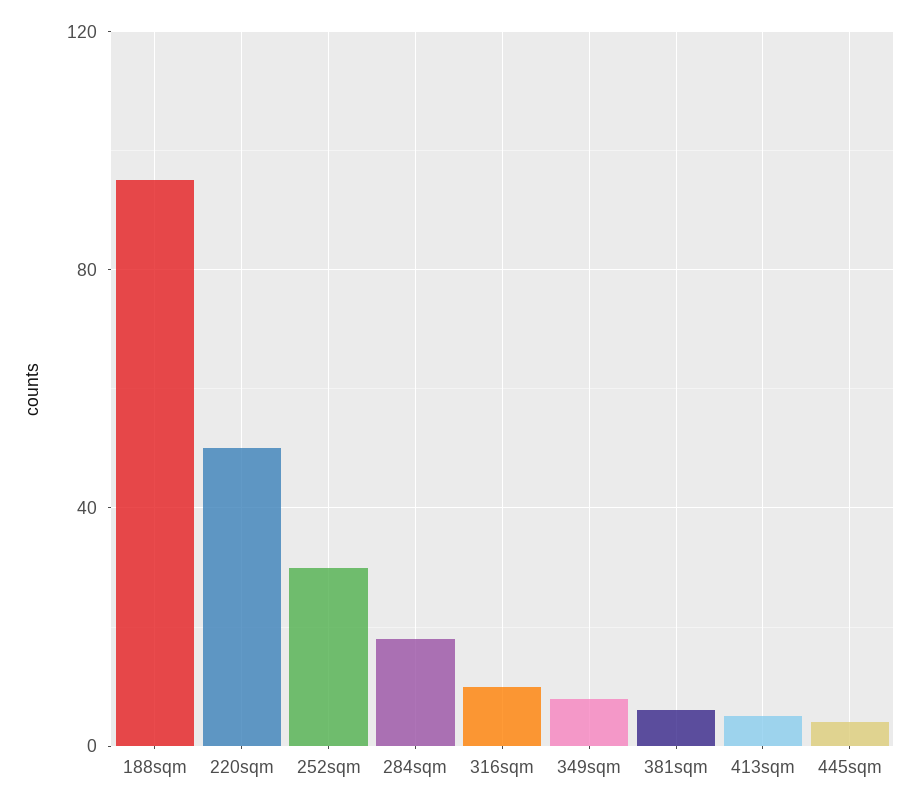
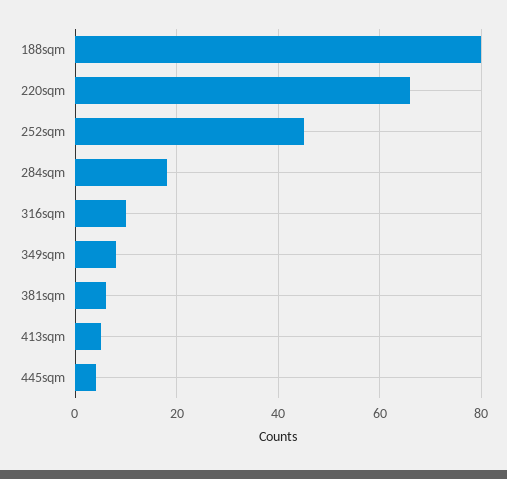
188sqm: 95 -> 80
220sqm: 50 -> 65
252sqm: 30 -> 45

